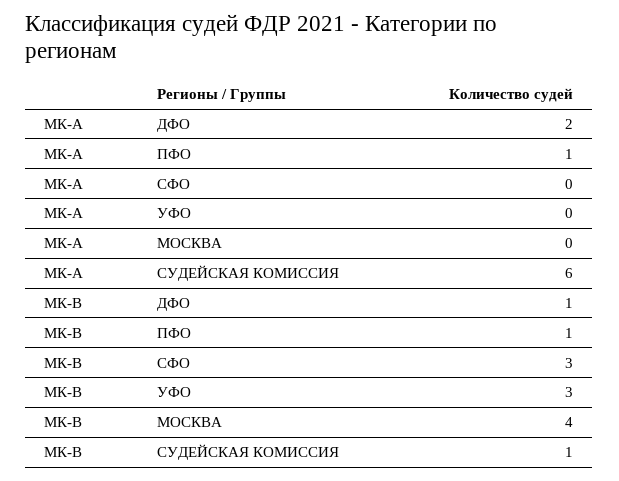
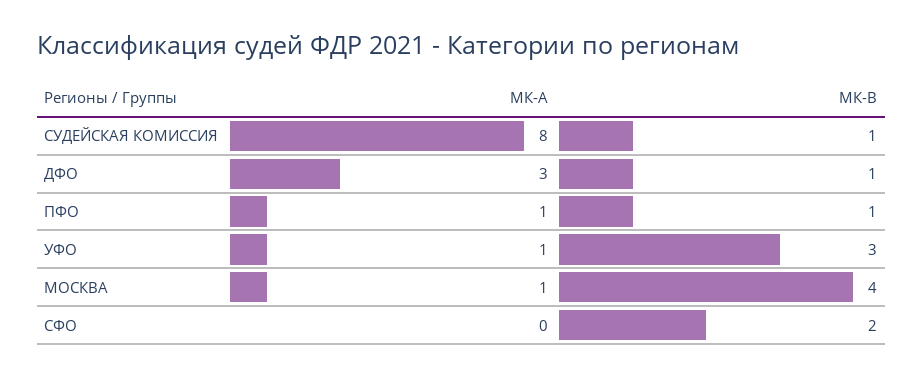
МК-А, ДФО: 2 -> 3
МК-А, УФО: 0 -> 1
МК-А, МОСКВА: 0 -> 1
МК-А, СУДЕЙСКАЯ КОМИССИЯ: 6 -> 8
МК-В, СФО: 3 -> 2

